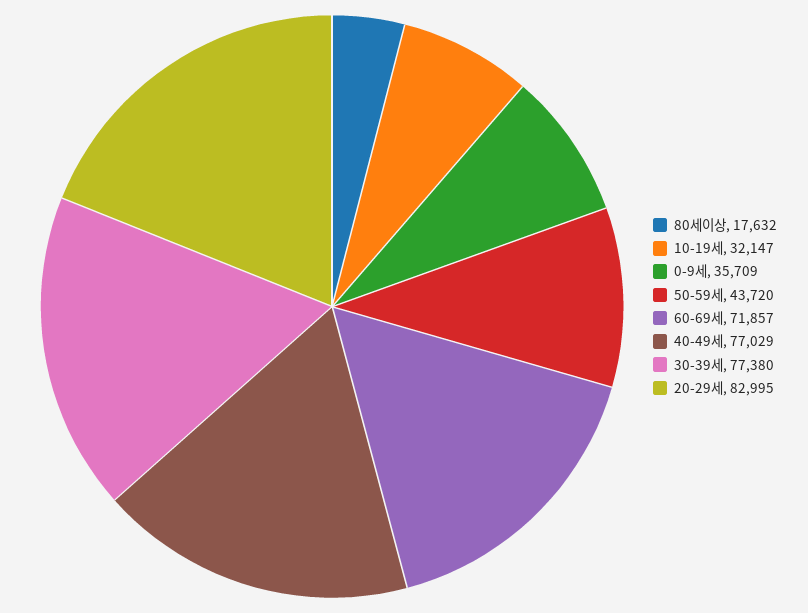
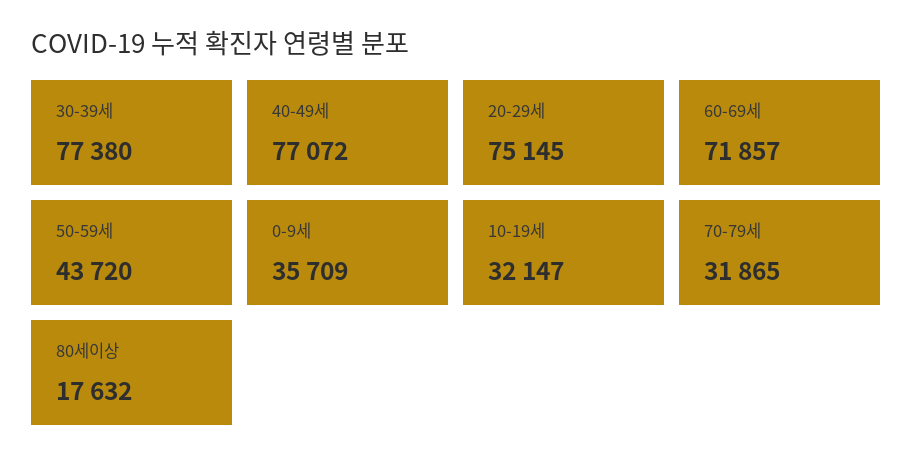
40-49세: 77029 -> 77072
20-29세: 82995 -> 75145
70-79세: none -> 31865

